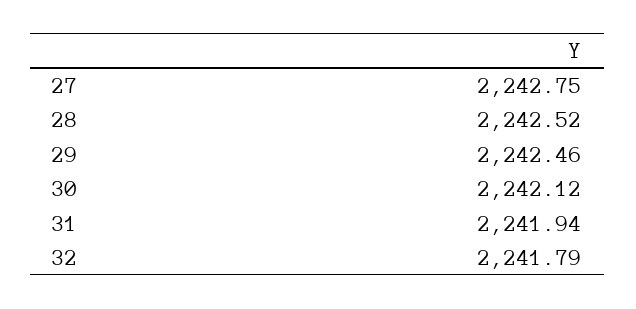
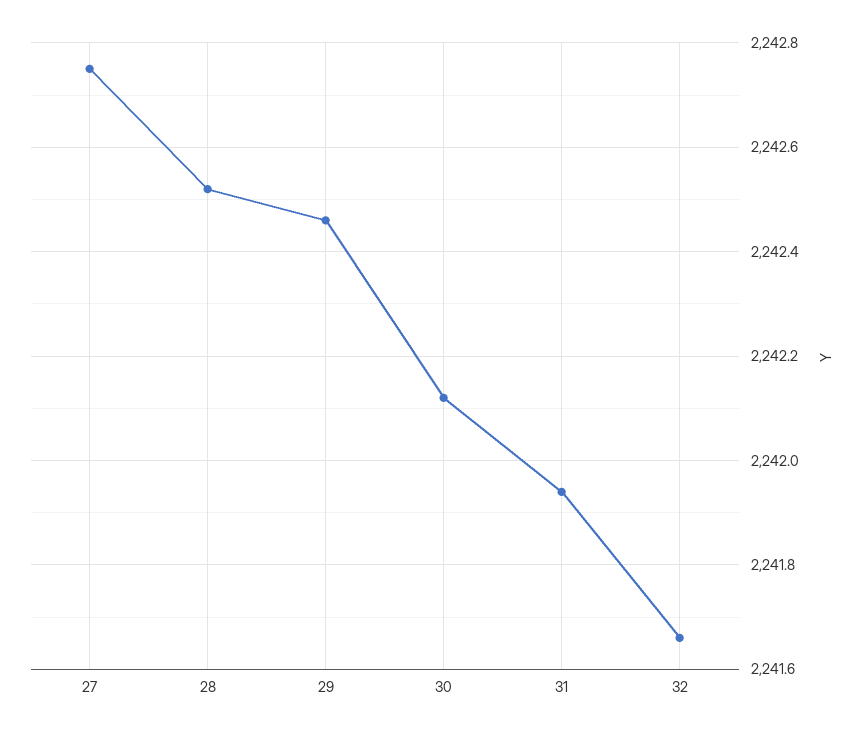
32: 2241.79 -> 2241.65

